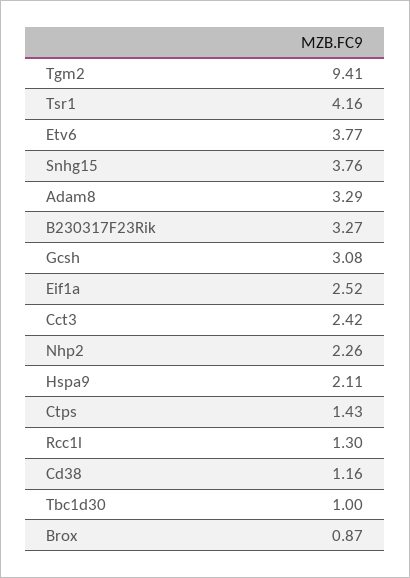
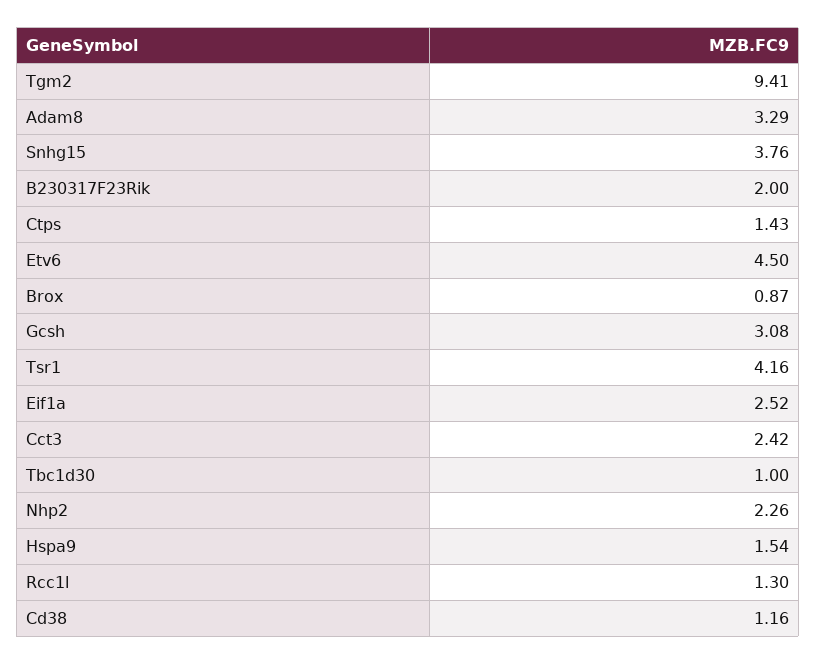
Etv6: 3.77 -> 4.5
B230317F23Rik: 3.27 -> 2
Hspa9: 2.11 -> 1.54

